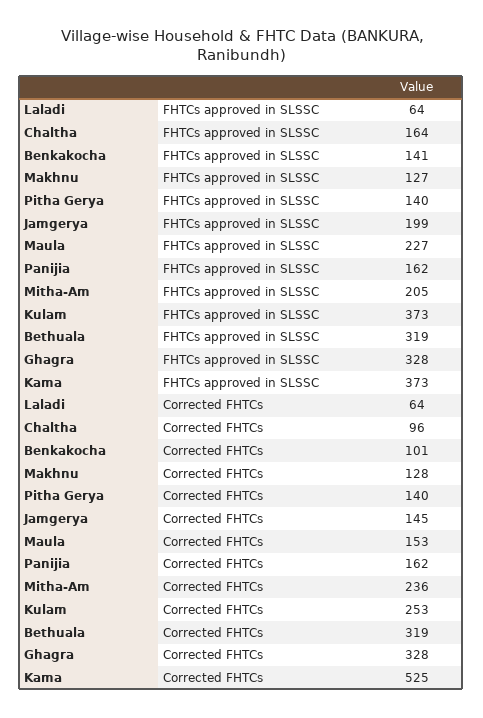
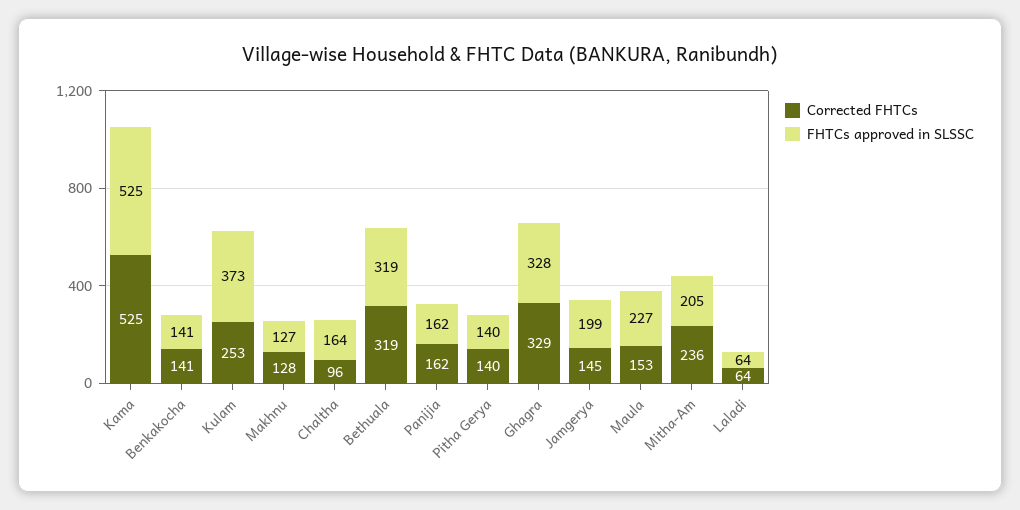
FHTCs approved in SLSSC, Kama: 373 -> 525
Corrected FHTCs, Benkakocha: 101 -> 141
Corrected FHTCs, Ghagra: 328 -> 329

